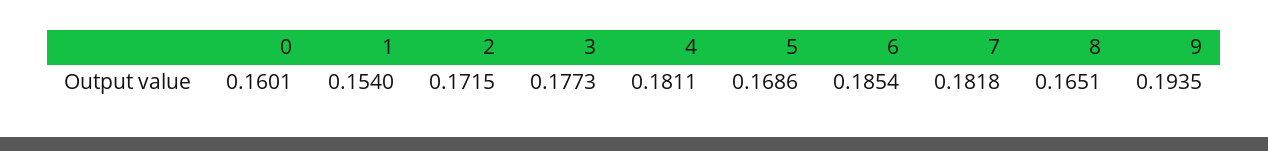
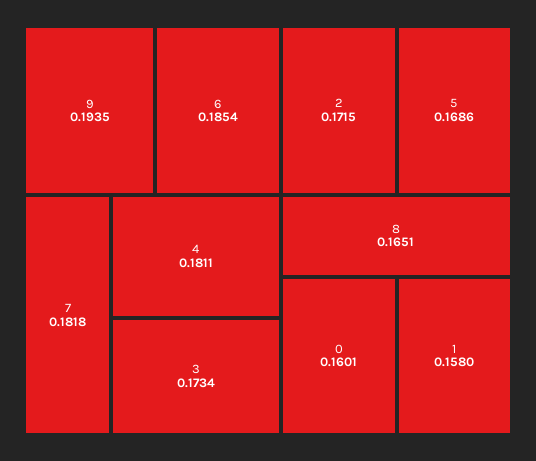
1: 0.154 -> 0.158
3: 0.1773 -> 0.1734

